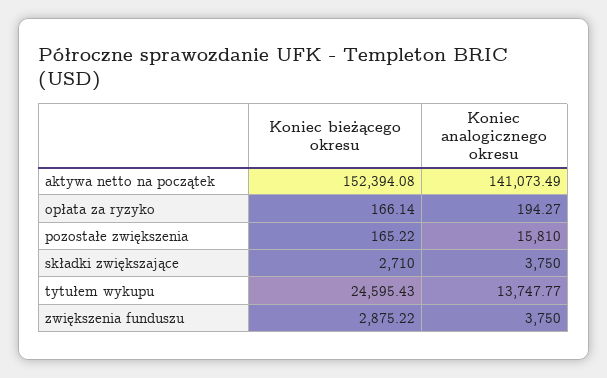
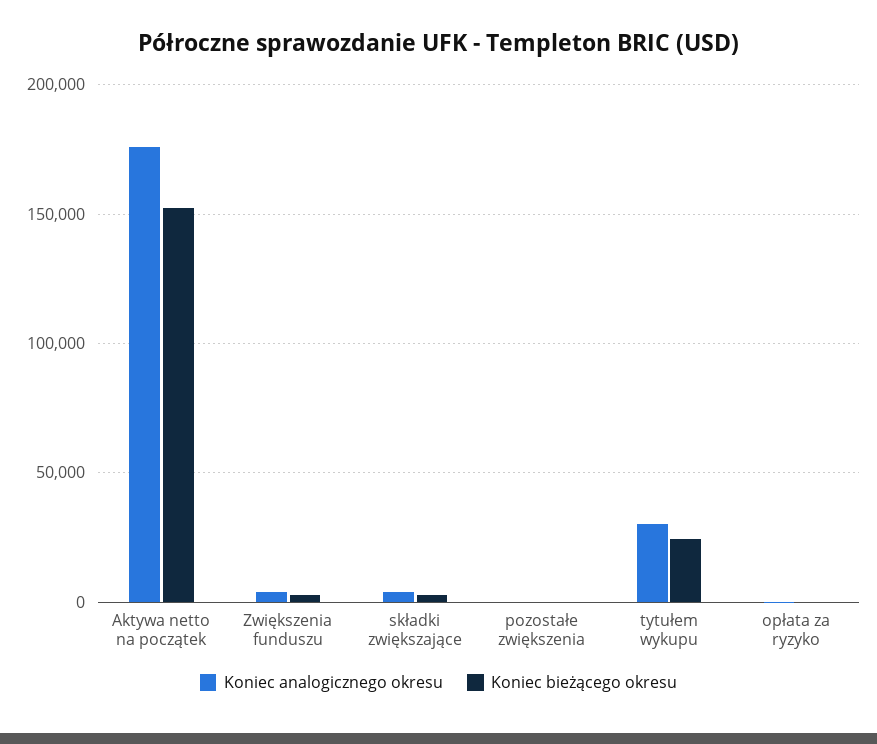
Koniec analogicznego okresu, aktywa netto na początek: 141073.49 -> 175000
Koniec analogicznego okresu, pozostałe zwiększenia: 15810 -> 0
Koniec analogicznego okresu, tytułem wykupu: 13747.77 -> 30000

